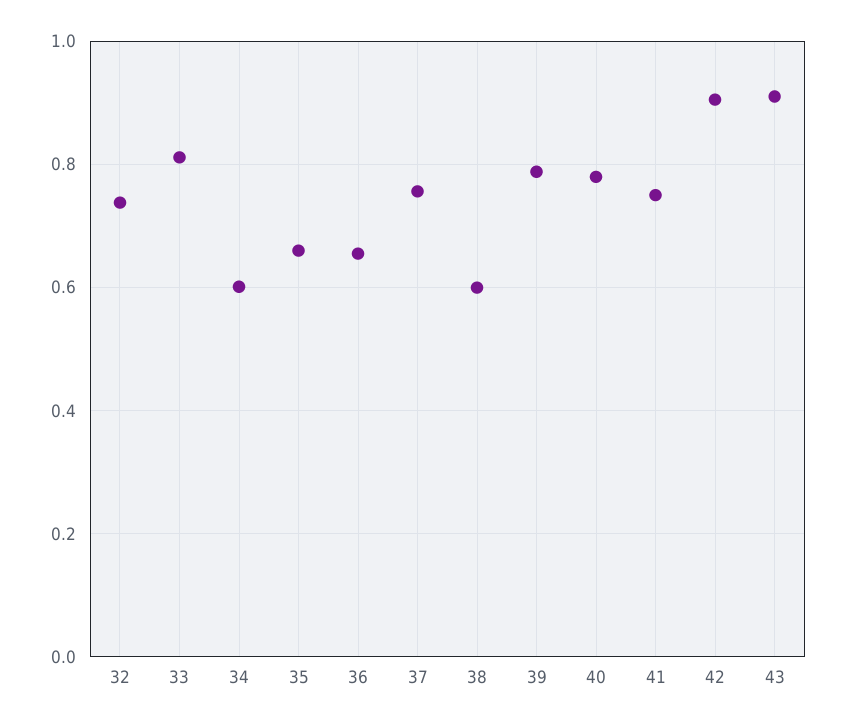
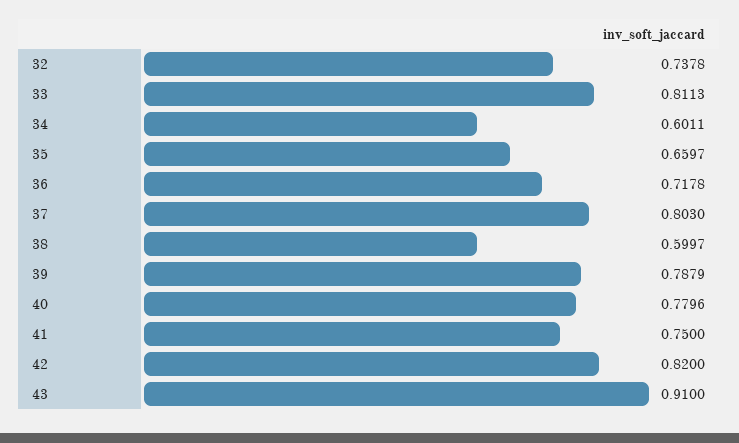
36: 0.66 -> 0.7178
37: 0.76 -> 0.803
42: 0.9 -> 0.82

